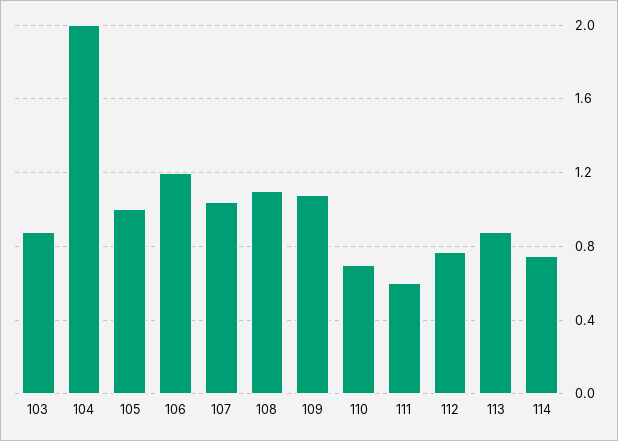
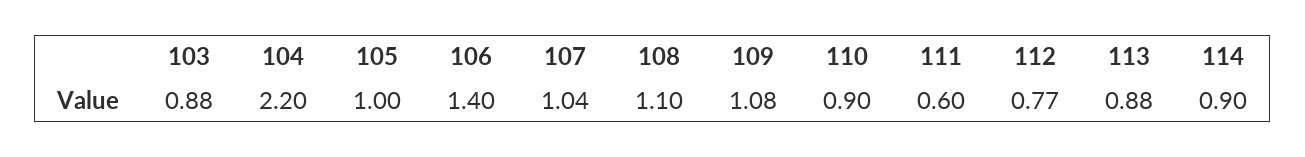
104: 2 -> 2.2
106: 1.2 -> 1.4
110: 0.7 -> 0.9
114: 0.75 -> 0.9

